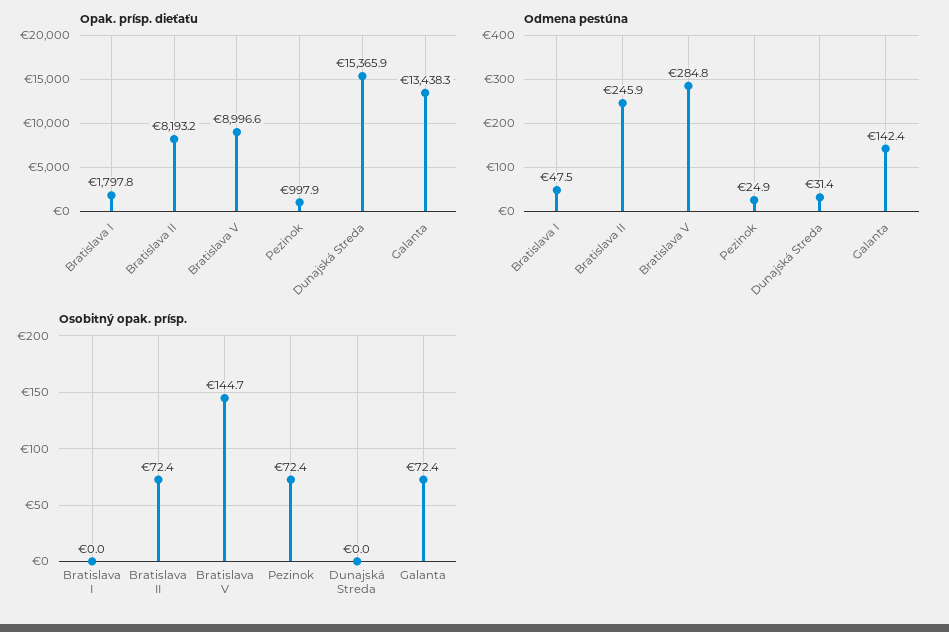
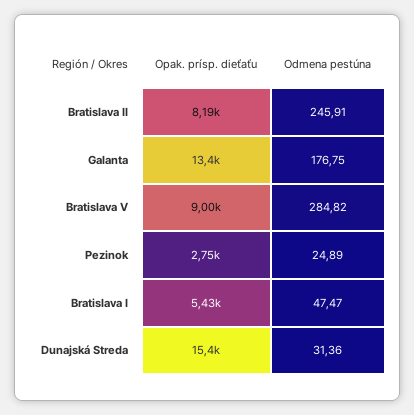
Opak. prísp. dieťaťu, Bratislava I: 1797.8 -> 5430
Opak. prísp. dieťaťu, Pezinok: 997.9 -> 2750
Odmena pestúna, Galanta: 142.4 -> 176.75
Osobitný opak. prísp., Bratislava I: 0 -> none
Osobitný opak. prísp., Bratislava II: 72.4 -> none
Osobitný opak. prísp., Bratislava V: 144.7 -> none
Osobitný opak. prísp., Pezinok: 72.4 -> none
Osobitný opak. prísp., Dunajská Streda: 0 -> none
Osobitný opak. prísp., Galanta: 72.4 -> none

